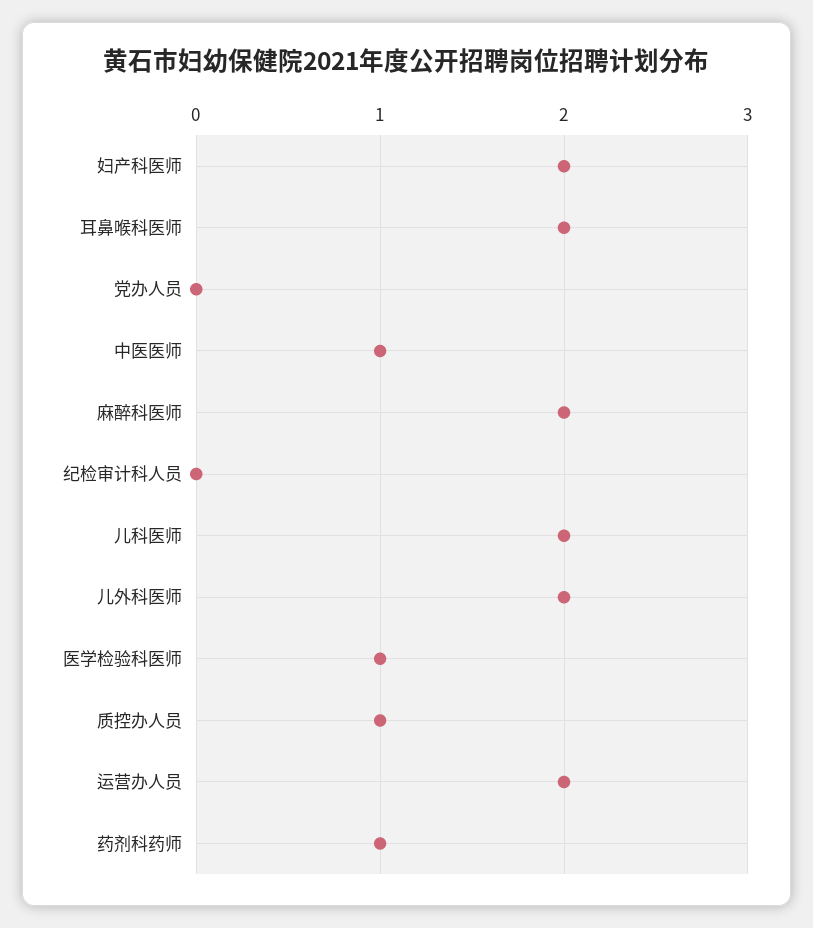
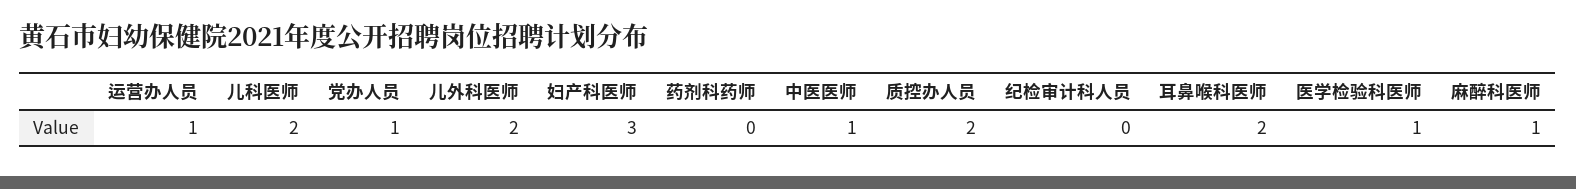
妇产科医师: 2 -> 3
党办人员: 0 -> 1
麻醉科医师: 2 -> 1
质控办人员: 1 -> 2
运营办人员: 2 -> 1
药剂科药师: 1 -> 0

